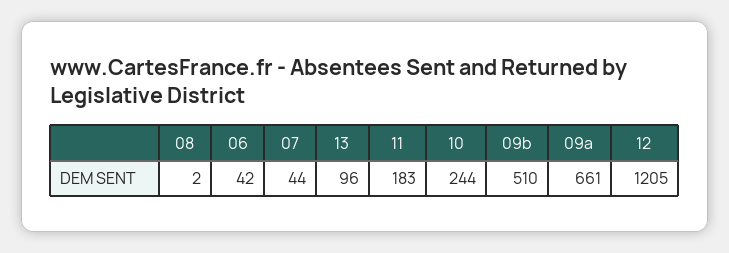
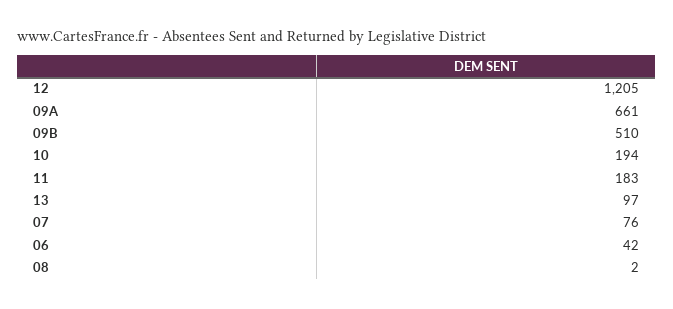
07: 44 -> 76
13: 96 -> 97
10: 244 -> 194

